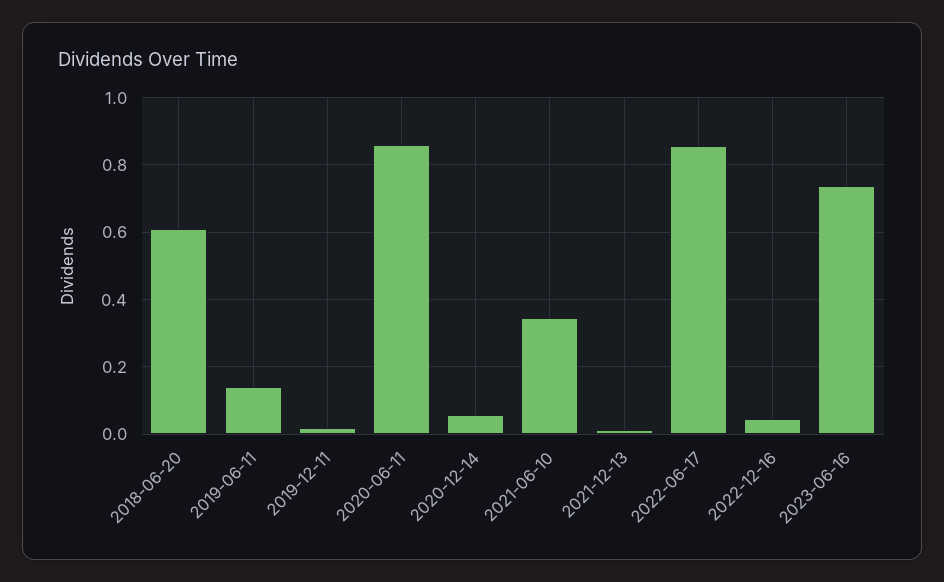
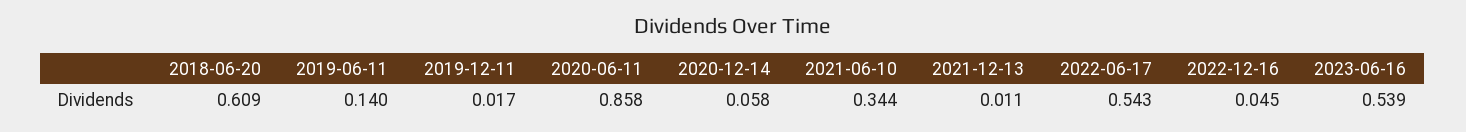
2022-06-17: 0.86 -> 0.543
2023-06-16: 0.74 -> 0.539

